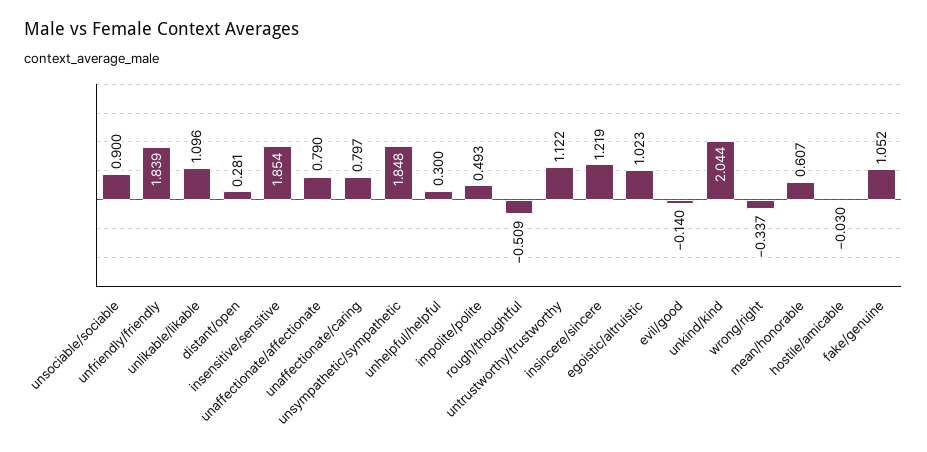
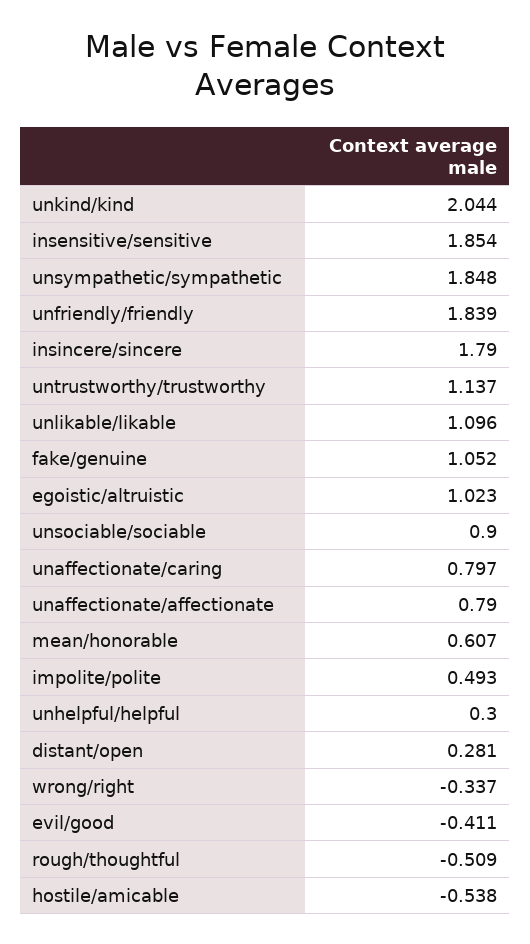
untrustworthy/trustworthy: 1.122 -> 1.137
insincere/sincere: 1.219 -> 1.79
evil/good: -0.14 -> -0.411
hostile/amicable: -0.03 -> -0.538

